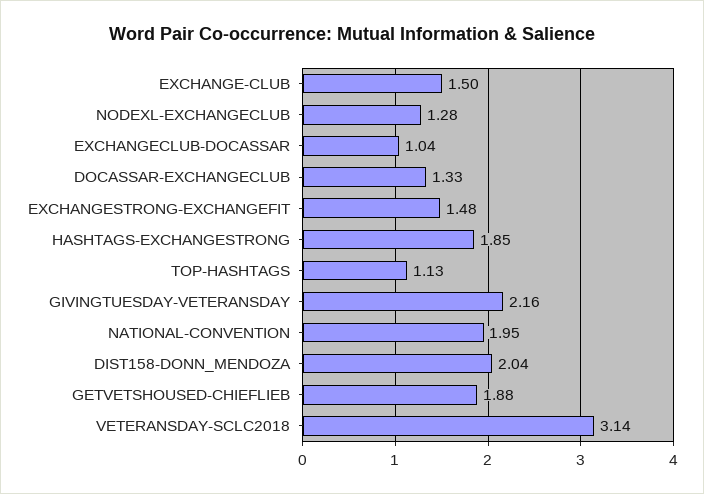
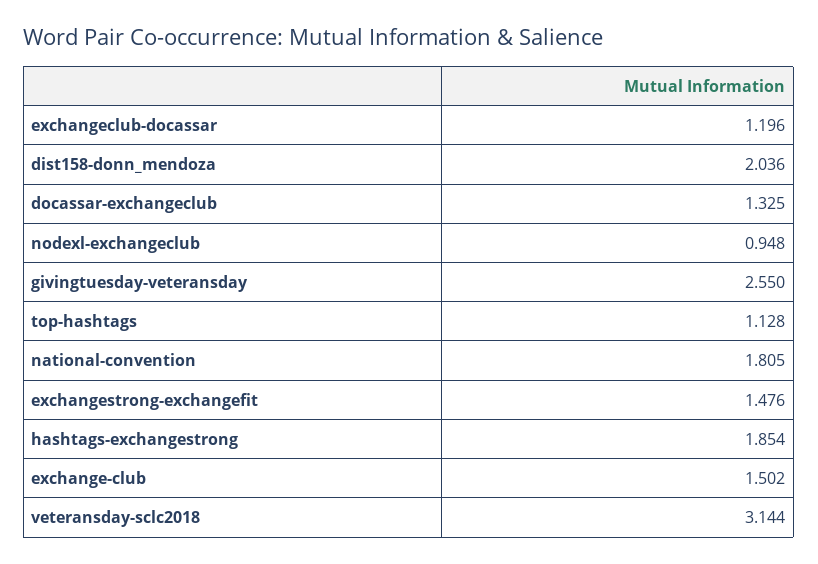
NODEXL-EXCHANGECLUB: 1.28 -> 0.948
EXCHANGECLUB-DOCASSAR: 1.04 -> 1.196
GIVINGTUESDAY-VETERANSDAY: 2.16 -> 2.55
NATIONAL-CONVENTION: 1.95 -> 1.805
GETVETSHOUSED-CHIEFLIEB: 1.88 -> none

